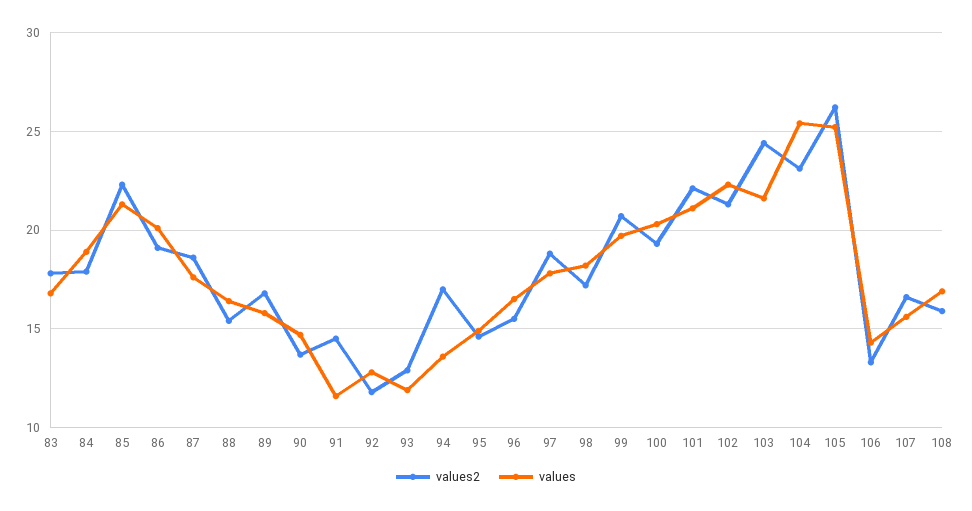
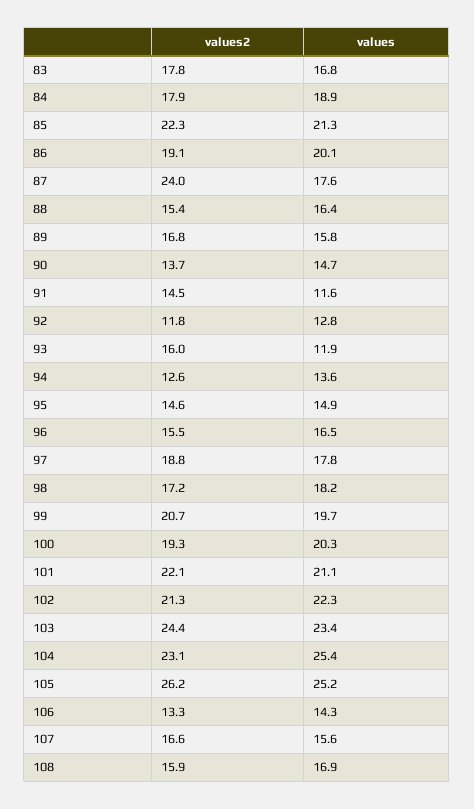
values2, 87: 18.5 -> 24
values2, 93: 13 -> 16
values2, 94: 17 -> 12.6
values, 103: 21.5 -> 23.4

